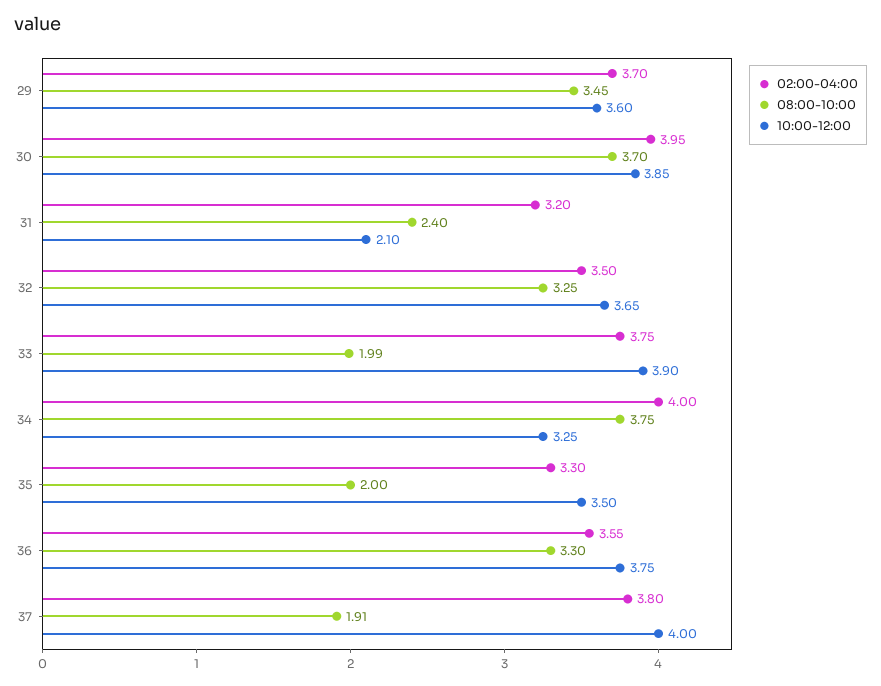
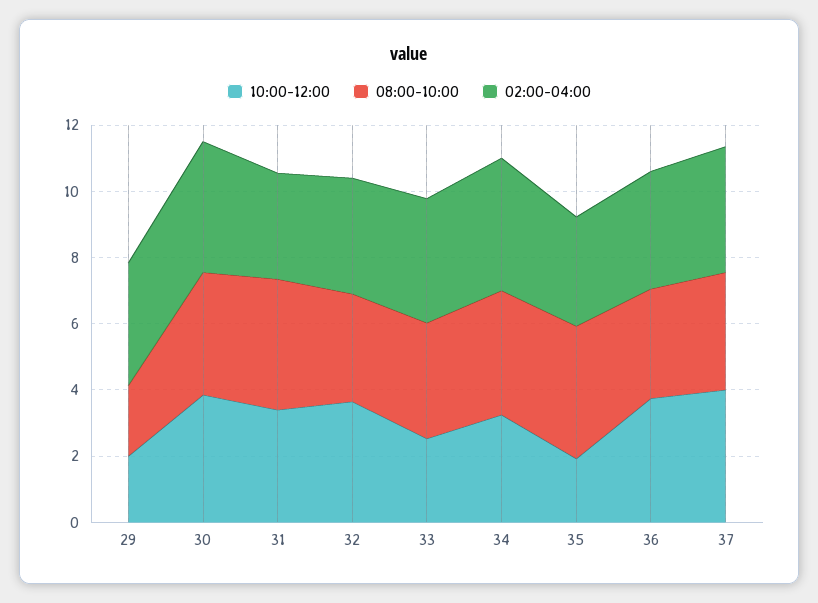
08:00-10:00, 29: 3.45 -> 2
10:00-12:00, 29: 3.6 -> 2
08:00-10:00, 31: 2.4 -> 4
10:00-12:00, 31: 2.1 -> 3.5
08:00-10:00, 33: 1.99 -> 3.5
10:00-12:00, 33: 3.9 -> 2.5
08:00-10:00, 35: 2 -> 4
10:00-12:00, 35: 3.5 -> 2
08:00-10:00, 37: 1.91 -> 3.5

